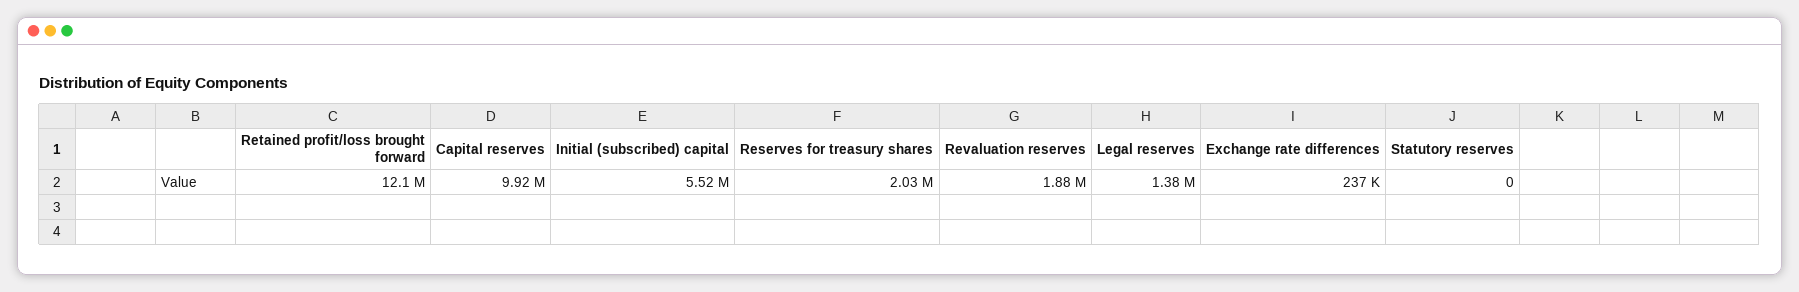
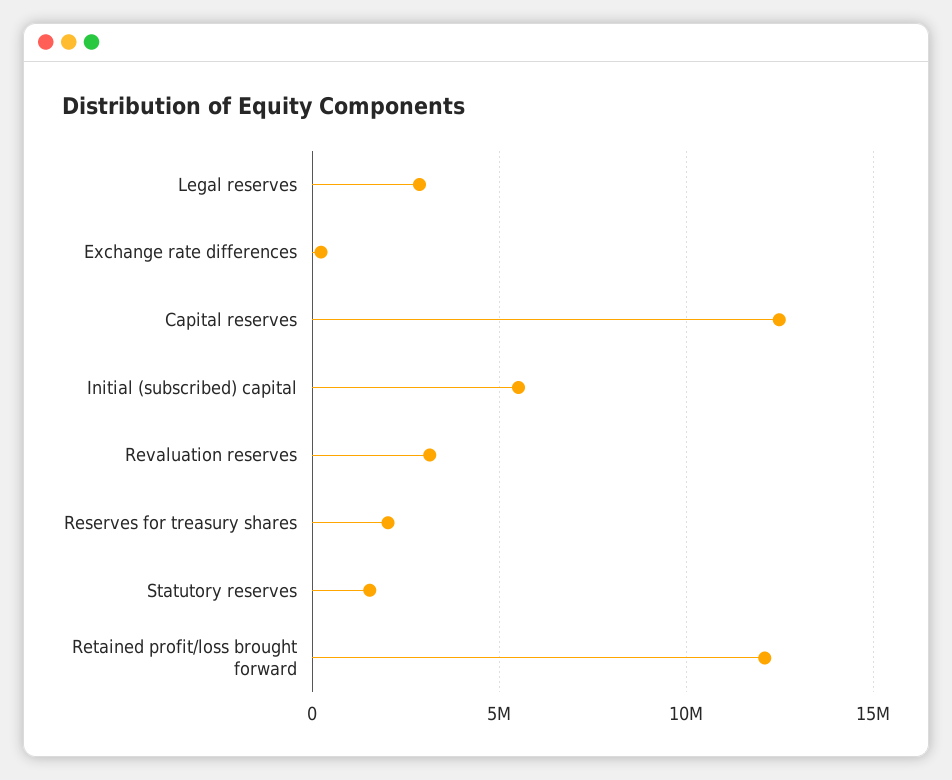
Capital reserves: 9920000 -> 12500000
Revaluation reserves: 1880000 -> 3000000
Legal reserves: 1380000 -> 3000000
Statutory reserves: 0 -> 1500000

